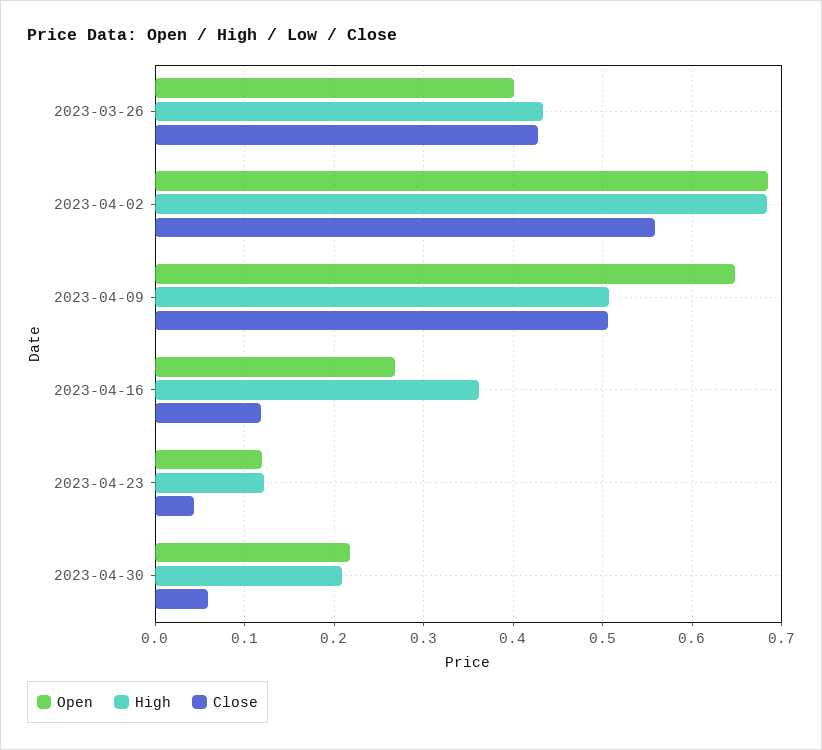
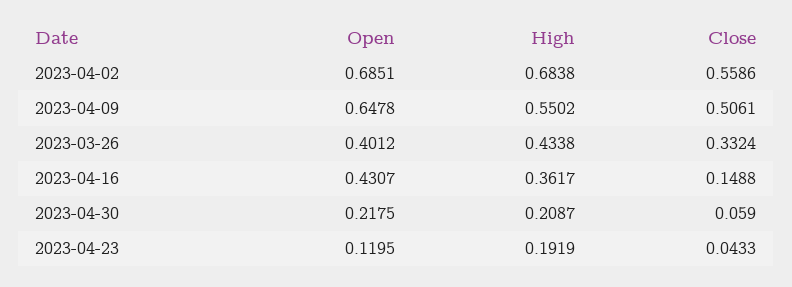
Close, 2023-03-26: 0.43 -> 0.3324
High, 2023-04-09: 0.51 -> 0.5502
Open, 2023-04-16: 0.27 -> 0.4307
Close, 2023-04-16: 0.12 -> 0.1488
High, 2023-04-23: 0.12 -> 0.1919

